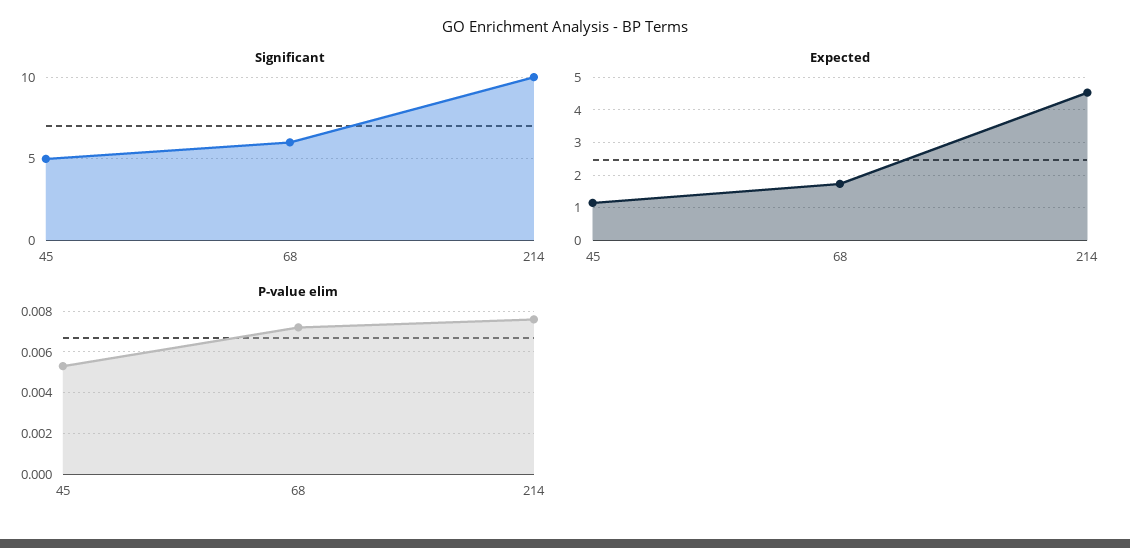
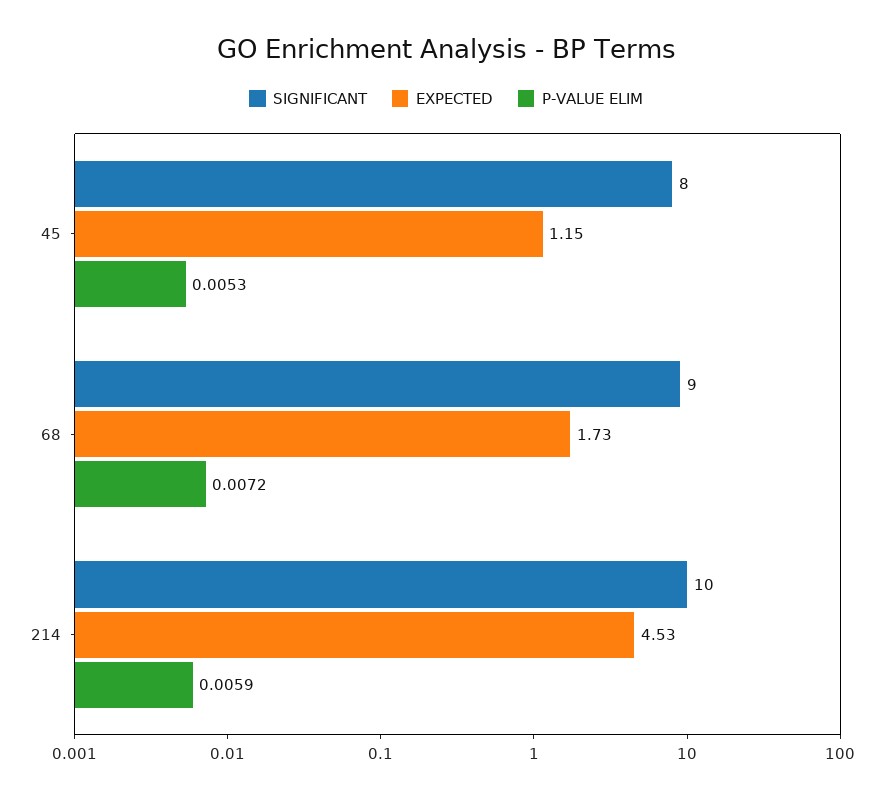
Significant, 45: 5 -> 8
Significant, 68: 6 -> 9
P-value elim, 214: 0.0075 -> 0.0059

